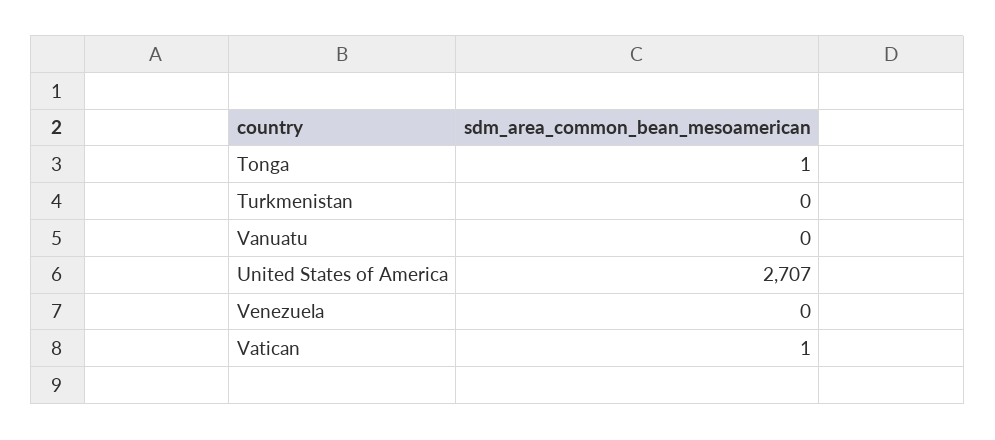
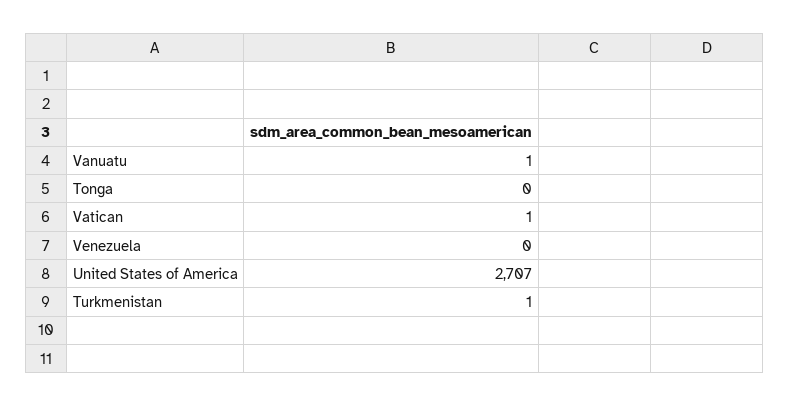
Tonga: 1 -> 0
Turkmenistan: 0 -> 1
Vanuatu: 0 -> 1

